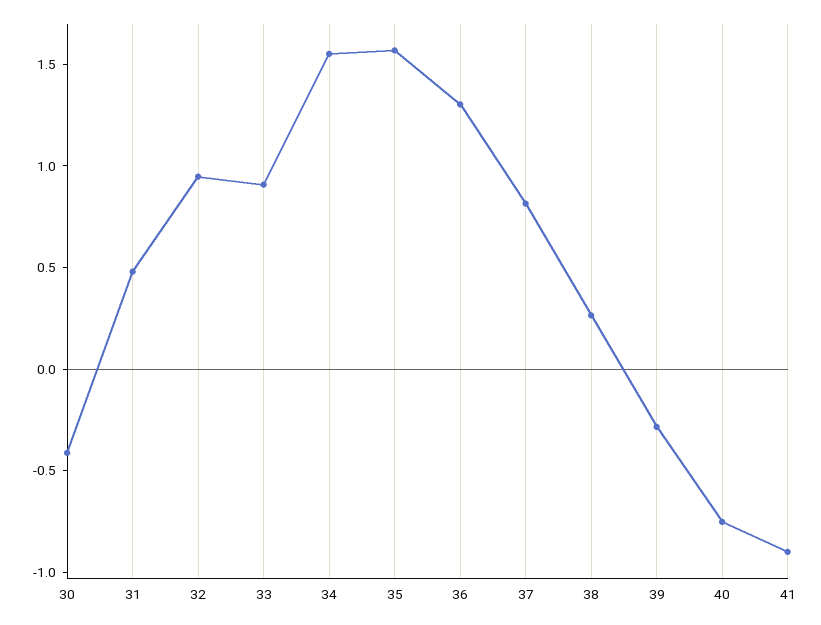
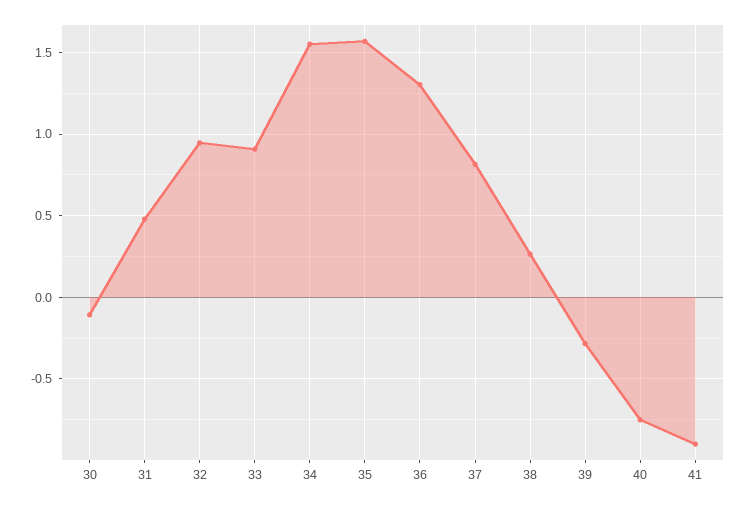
30: -0.4 -> -0.1

